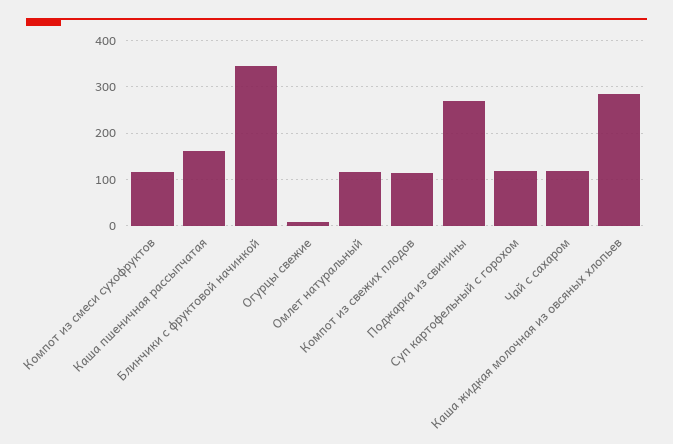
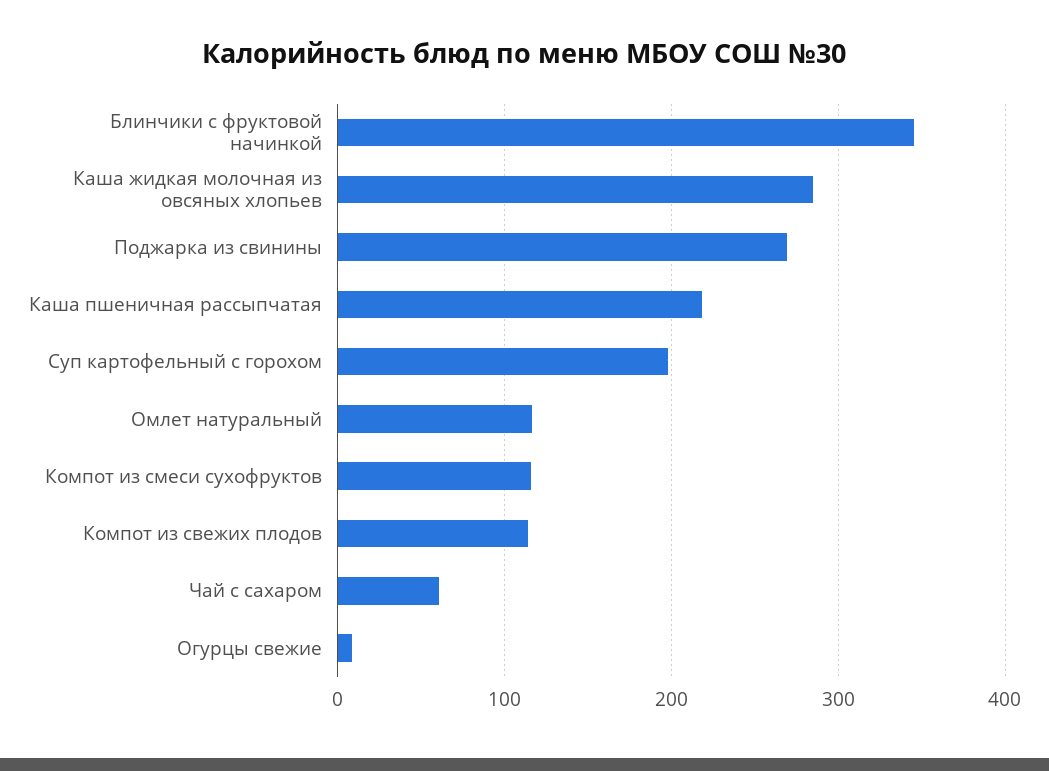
Каша пшеничная рассыпчатая: 160 -> 220
Суп картофельный с горохом: 120 -> 200
Чай с сахаром: 120 -> 60

